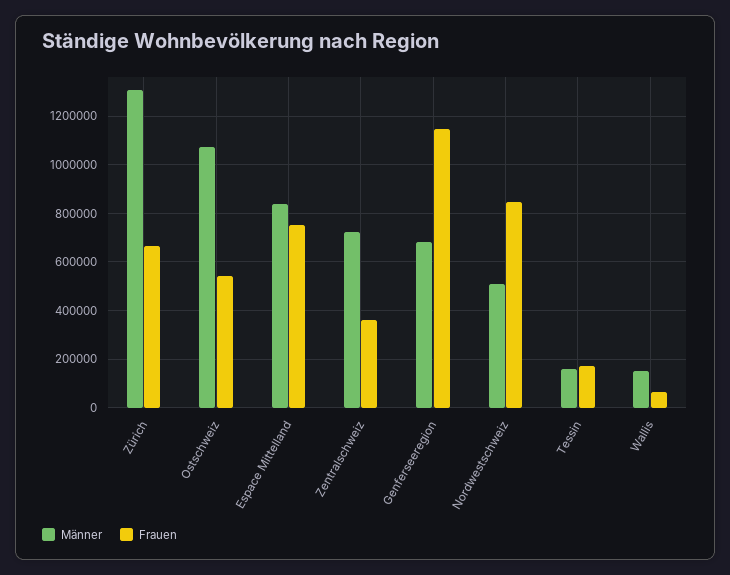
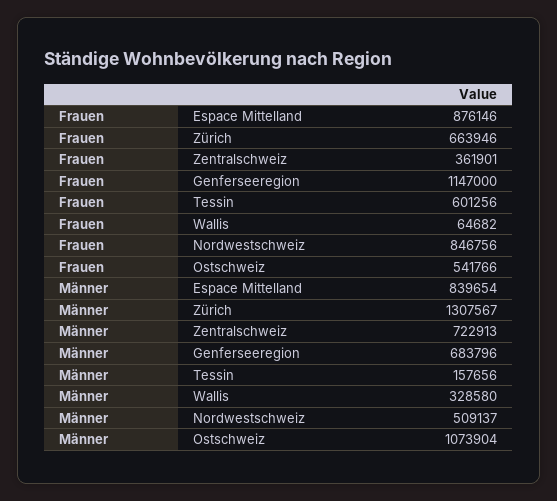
Frauen, Espace Mittelland: 750000 -> 876146
Frauen, Tessin: 175000 -> 601256
Männer, Wallis: 150000 -> 328580

